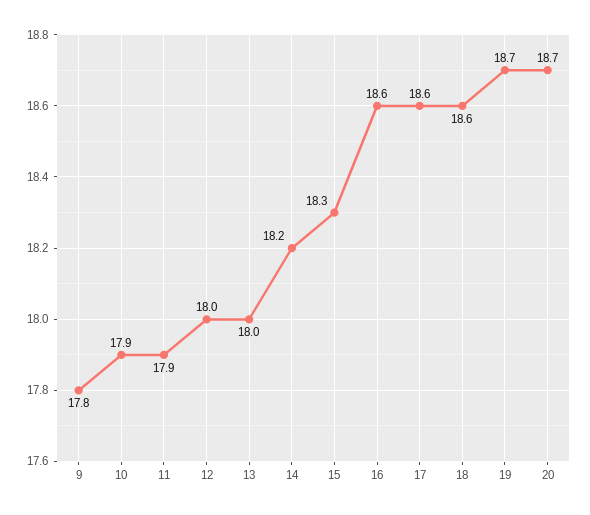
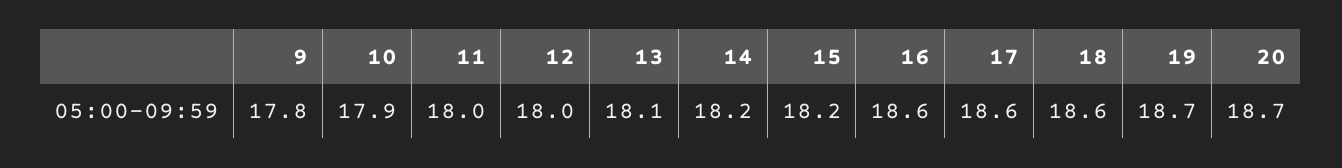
11: 17.9 -> 18
13: 18 -> 18.1
15: 18.3 -> 18.2

